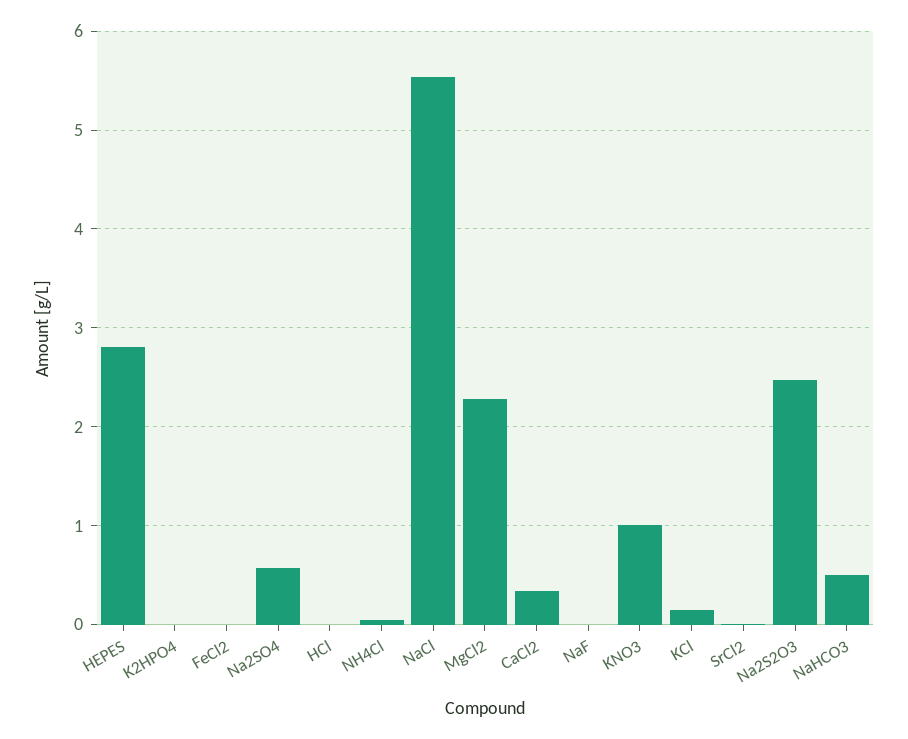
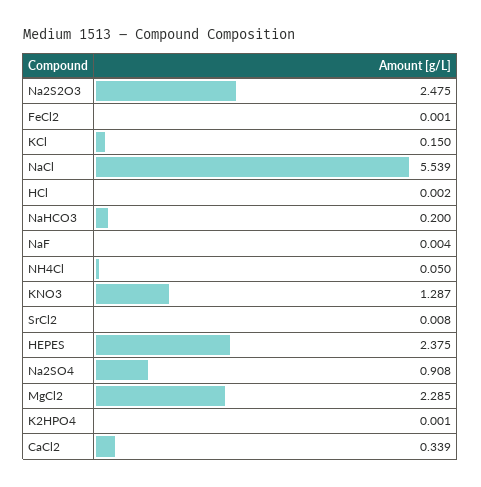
HEPES: 2.8 -> 2.375
Na2SO4: 0.6 -> 0.908
KNO3: 1 -> 1.287
NaHCO3: 0.5 -> 0.2

